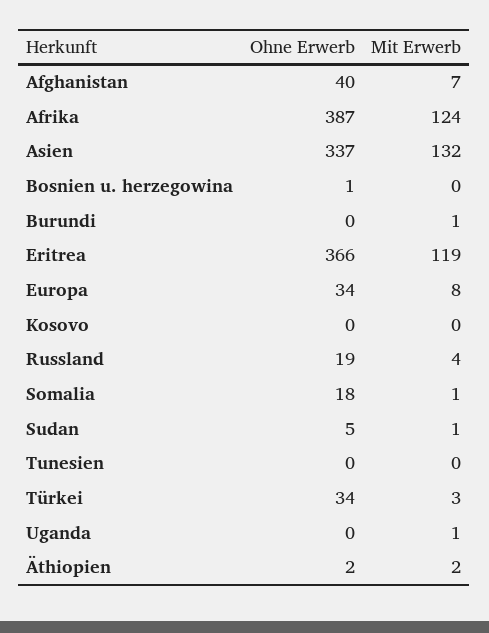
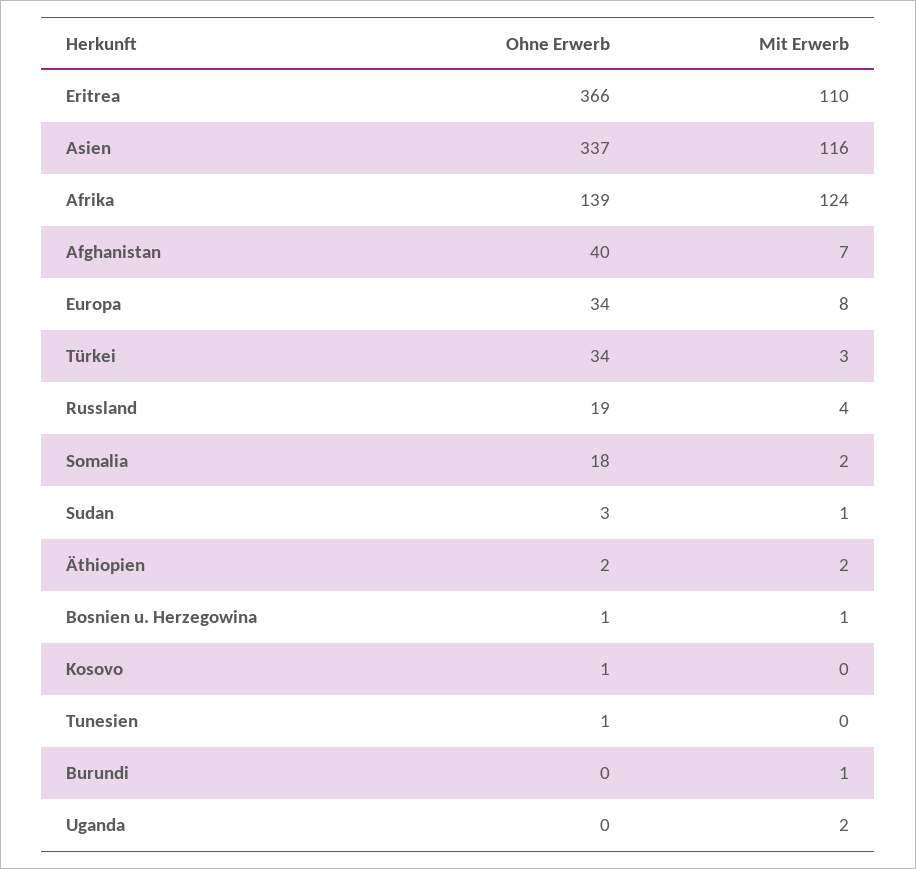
Ohne Erwerb, Afrika: 387 -> 139
Mit Erwerb, Asien: 132 -> 116
Mit Erwerb, Bosnien u. herzegowina: 0 -> 1
Mit Erwerb, Eritrea: 119 -> 110
Ohne Erwerb, Kosovo: 0 -> 1
Mit Erwerb, Somalia: 1 -> 2
Ohne Erwerb, Sudan: 5 -> 3
Ohne Erwerb, Tunesien: 0 -> 1
Mit Erwerb, Uganda: 1 -> 2

